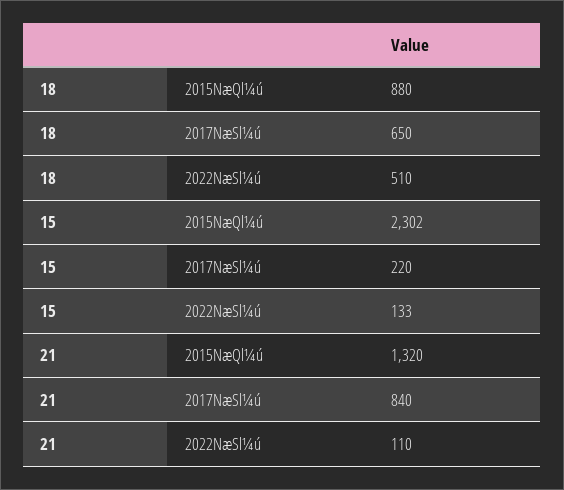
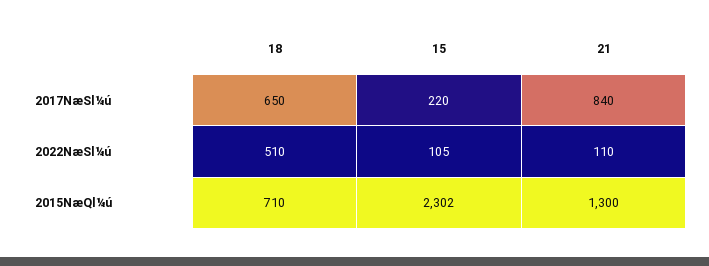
18, 2015NæQl¼ú: 880 -> 710
15, 2022NæSl¼ú: 133 -> 105
21, 2015NæQl¼ú: 1320 -> 1300

